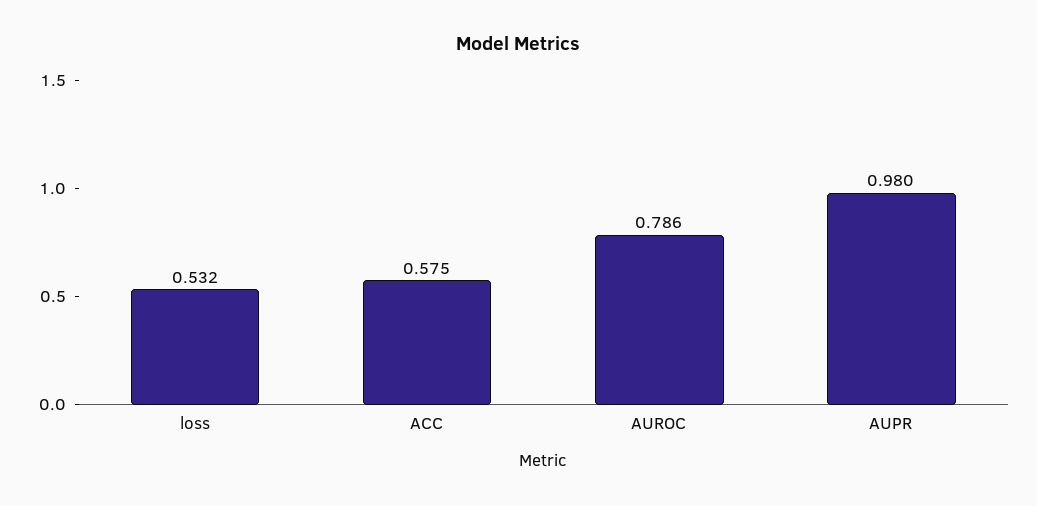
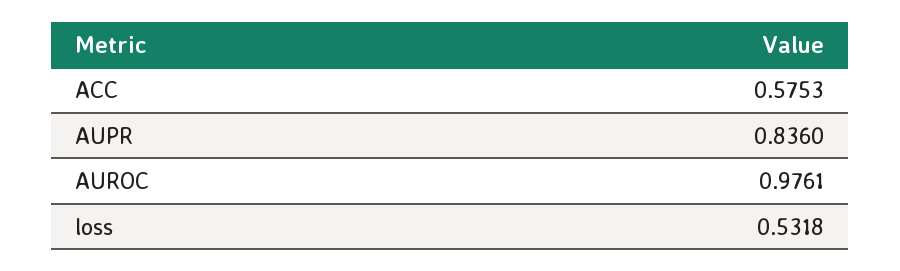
AUROC: 0.786 -> 0.9761
AUPR: 0.98 -> 0.836

